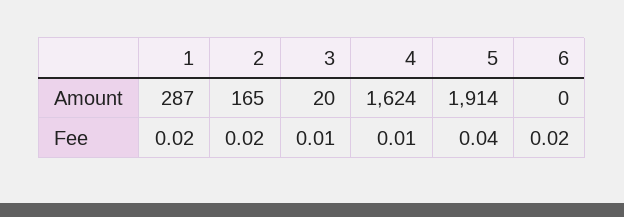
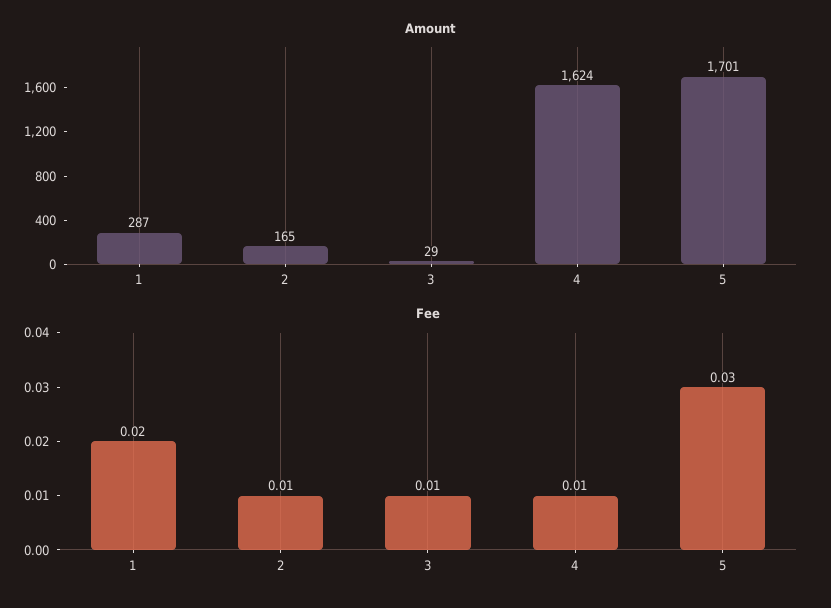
Amount, 3: 20 -> 29
Amount, 5: 1914 -> 1701
Amount, 6: 0 -> none
Fee, 2: 0.02 -> 0.01
Fee, 5: 0.04 -> 0.03
Fee, 6: 0.02 -> none

